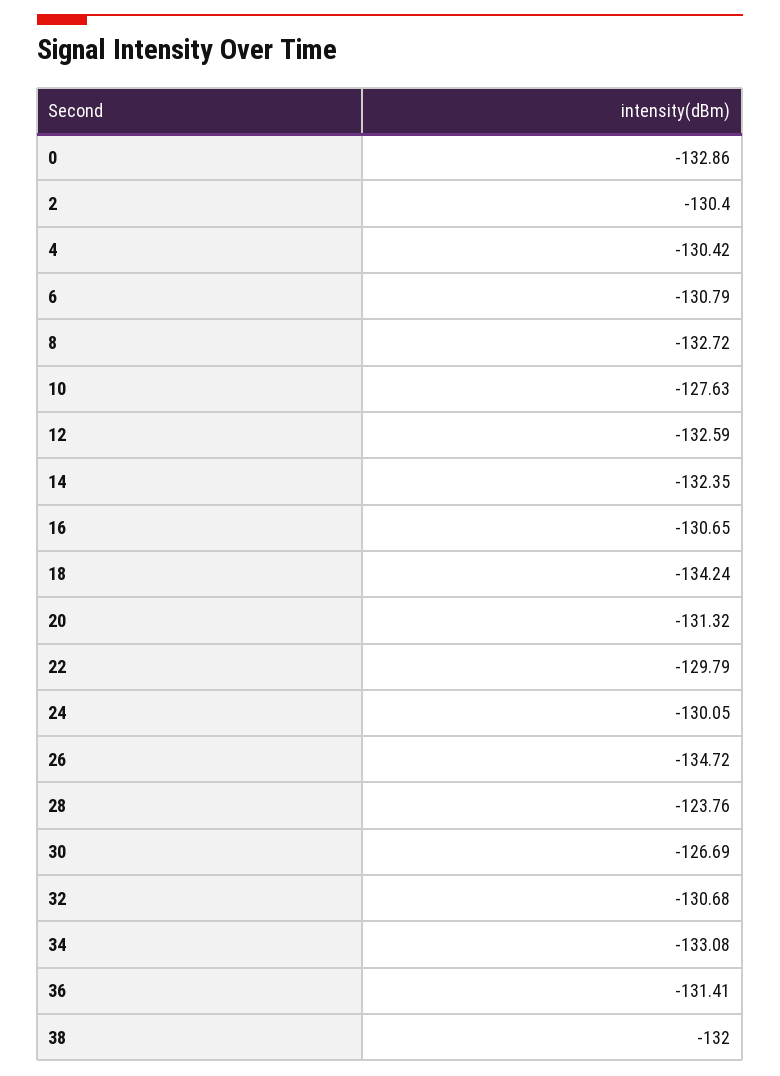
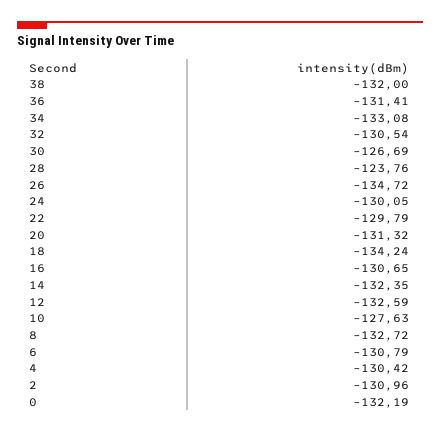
0: -132.86 -> -132.19
2: -130.4 -> -130.96
32: -130.68 -> -130.54

